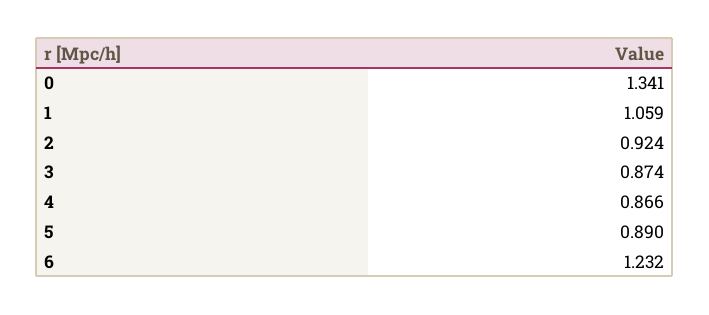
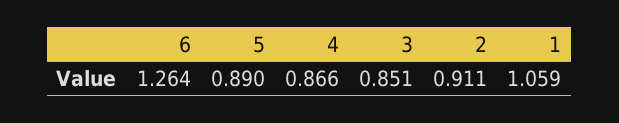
0: 1.341 -> none
2: 0.924 -> 0.911
3: 0.874 -> 0.851
6: 1.232 -> 1.264

